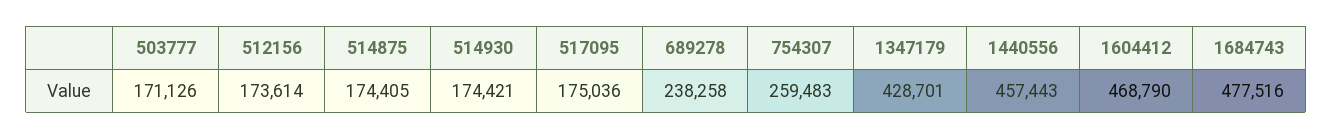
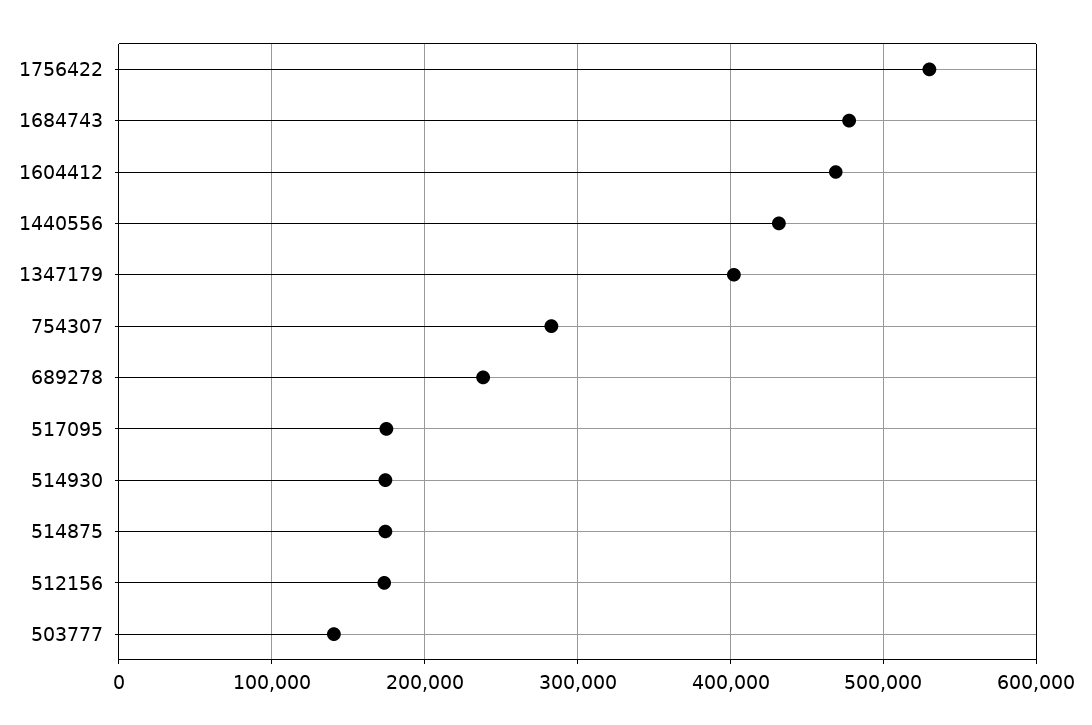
503777: 171126 -> 140000
754307: 259483 -> 280000
1347179: 428701 -> 400000
1440556: 457443 -> 430000
1756422: none -> 530000

